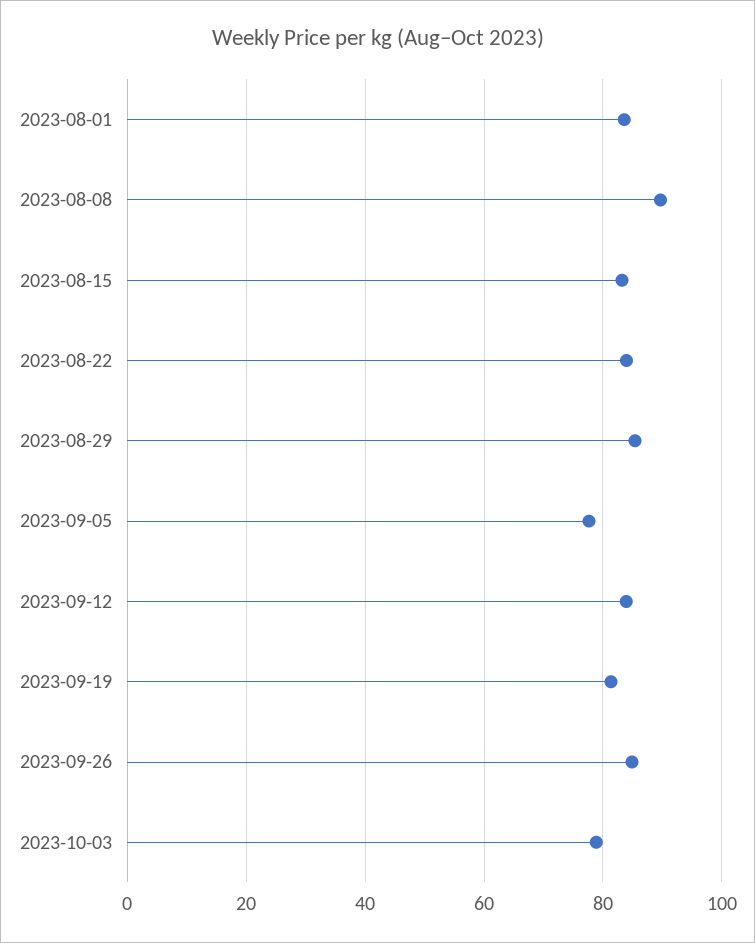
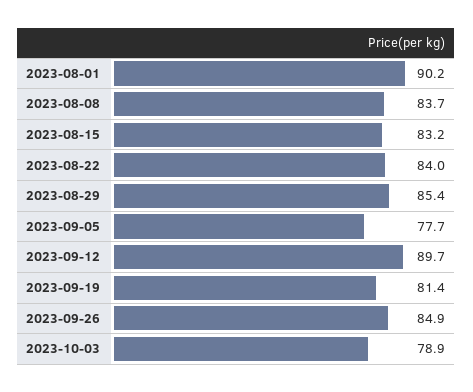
2023-08-01: 84 -> 90.2
2023-08-08: 90 -> 83.7
2023-09-12: 84 -> 89.7

